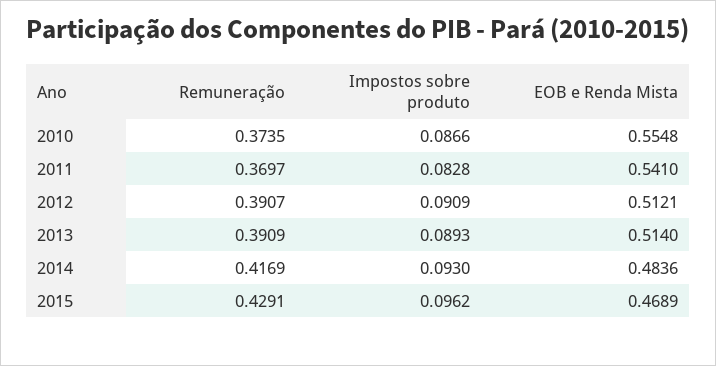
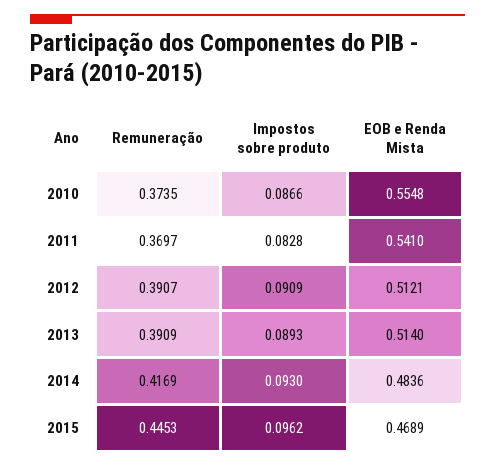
Remuneração, 2015: 0.4291 -> 0.4453

